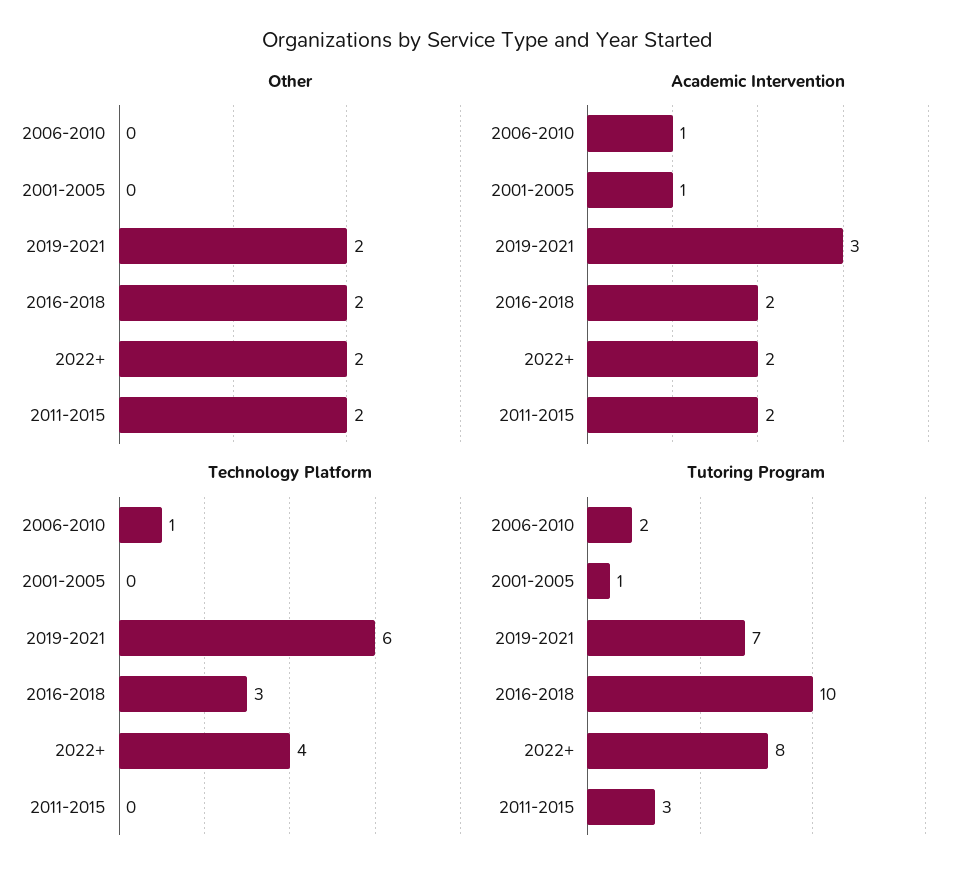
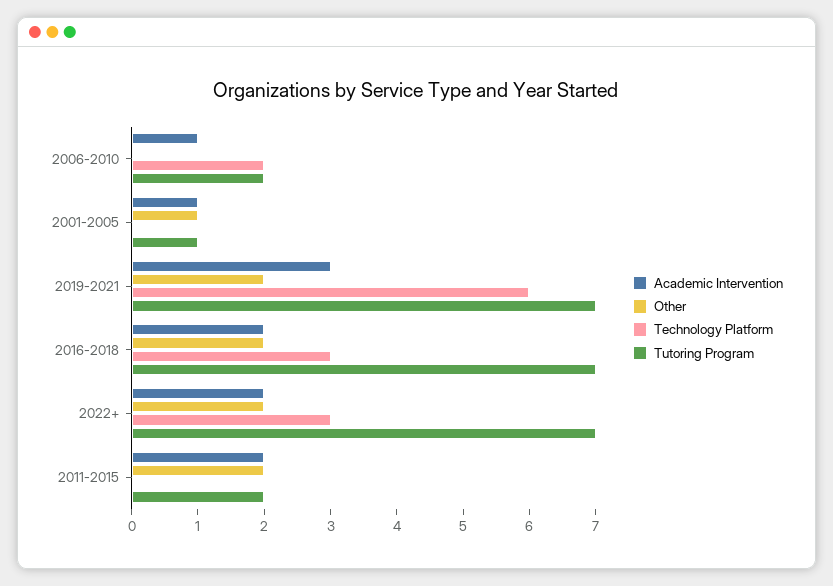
Other, 2001-2005: 0 -> 1
Technology Platform, 2006-2010: 1 -> 2
Technology Platform, 2022+: 4 -> 3
Tutoring Program, 2016-2018: 10 -> 7
Tutoring Program, 2022+: 8 -> 7
Tutoring Program, 2011-2015: 3 -> 2

